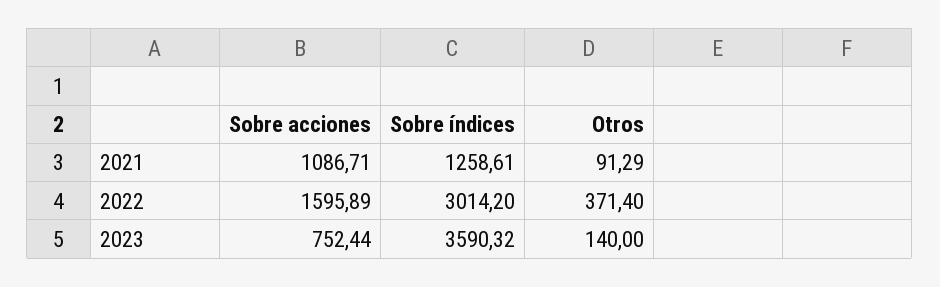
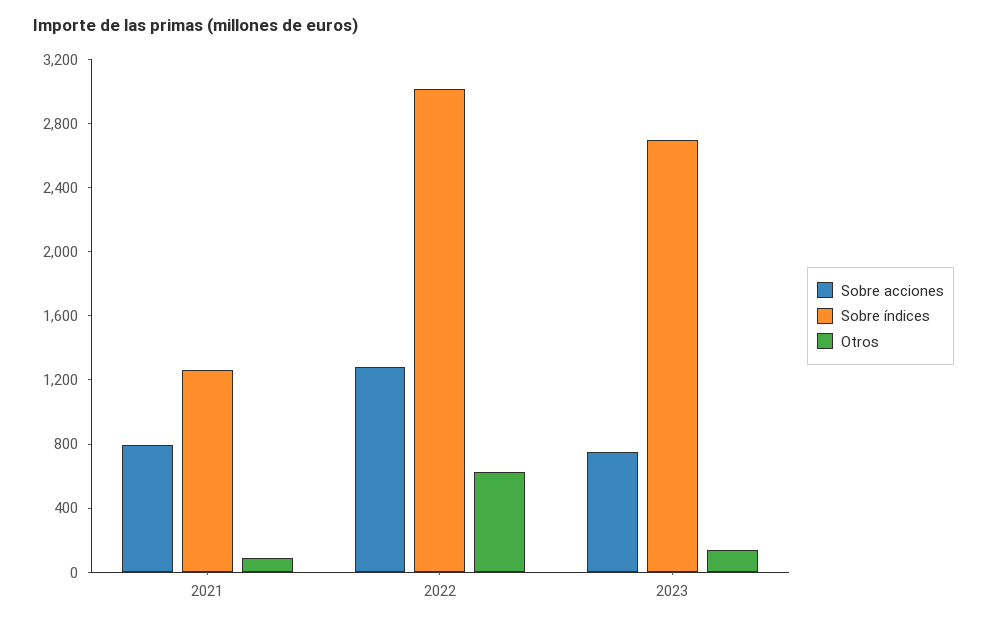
Sobre acciones, 2021: 1086.71 -> 800
Sobre acciones, 2022: 1595.89 -> 1300
Otros, 2022: 371.4 -> 600
Sobre índices, 2023: 3590.32 -> 2700

